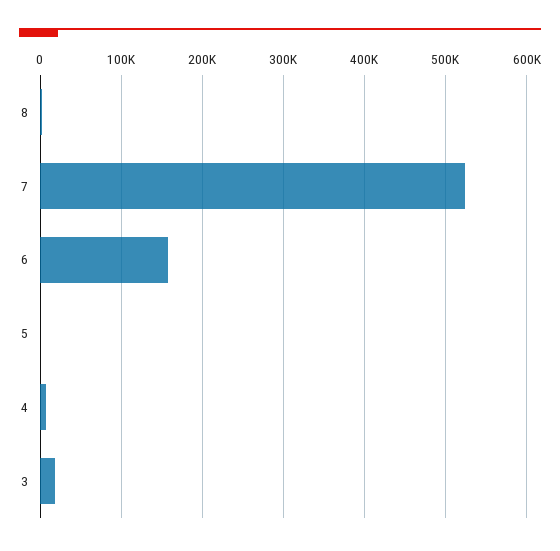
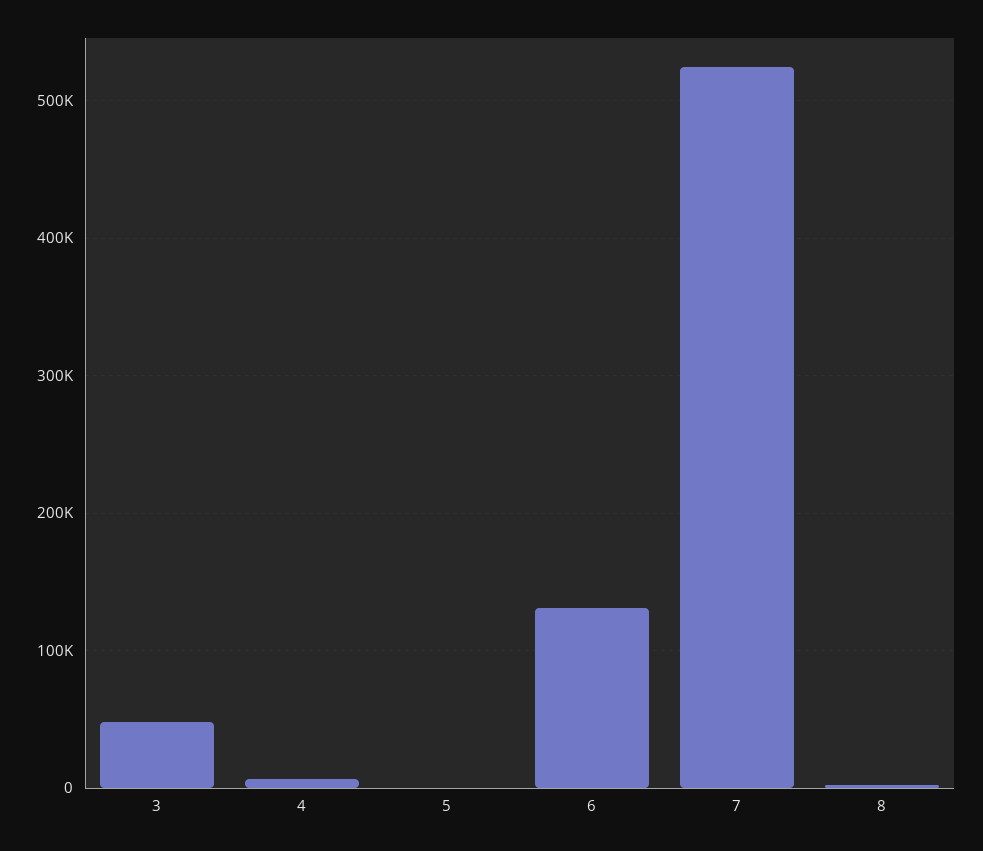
6: 160000 -> 130000
3: 20000 -> 50000

